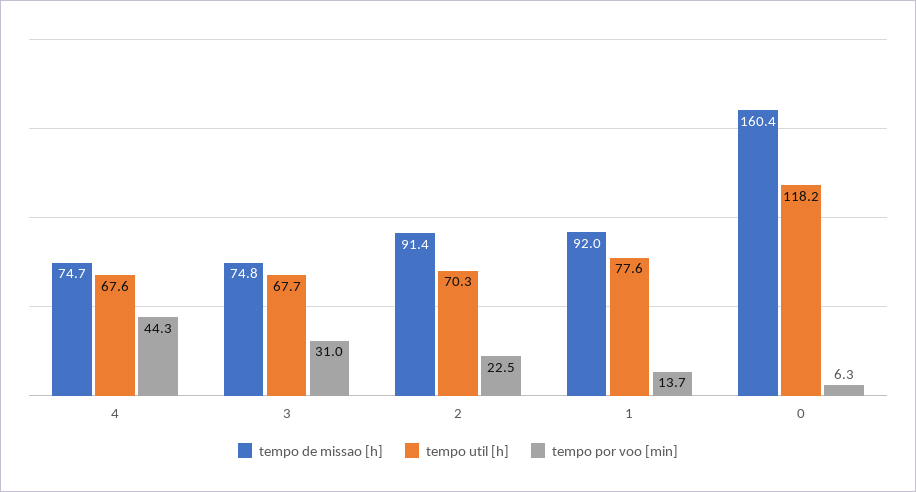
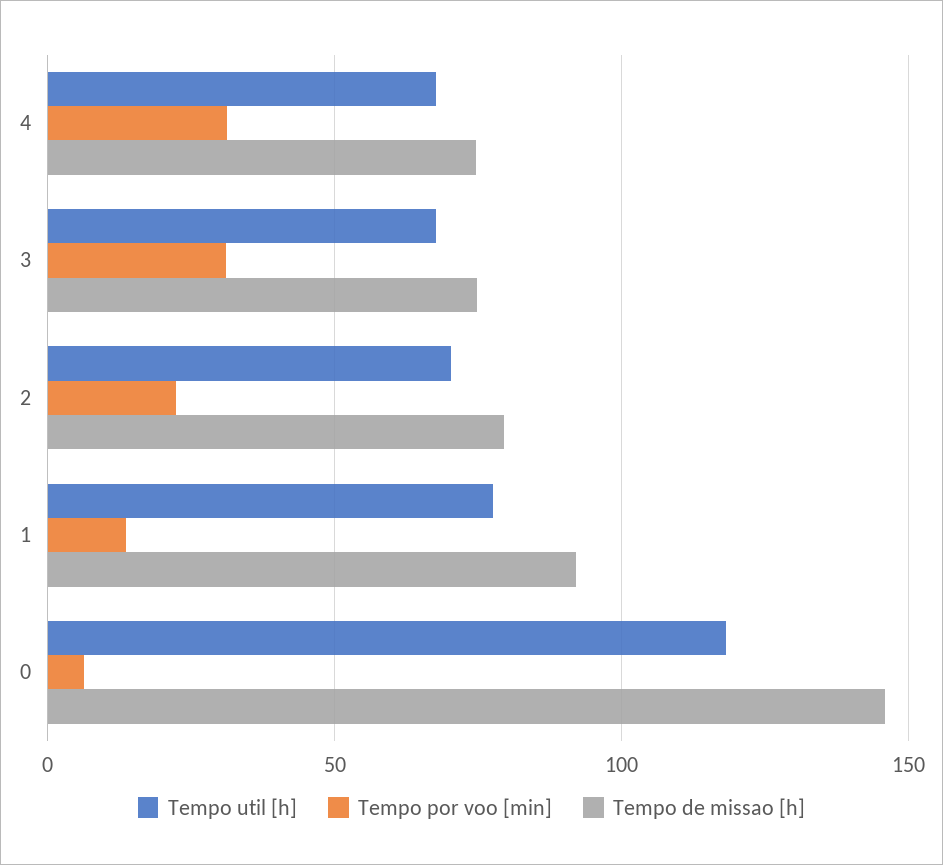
tempo por voo [min], 4: 44.3 -> 30
tempo de missao [h], 2: 91.4 -> 80
tempo de missao [h], 0: 160.4 -> 145

